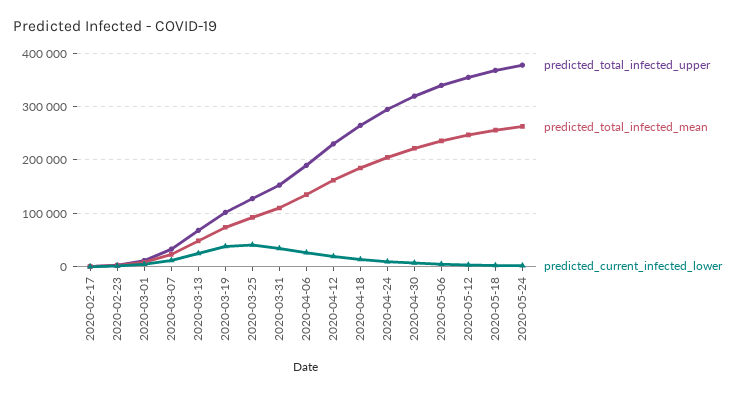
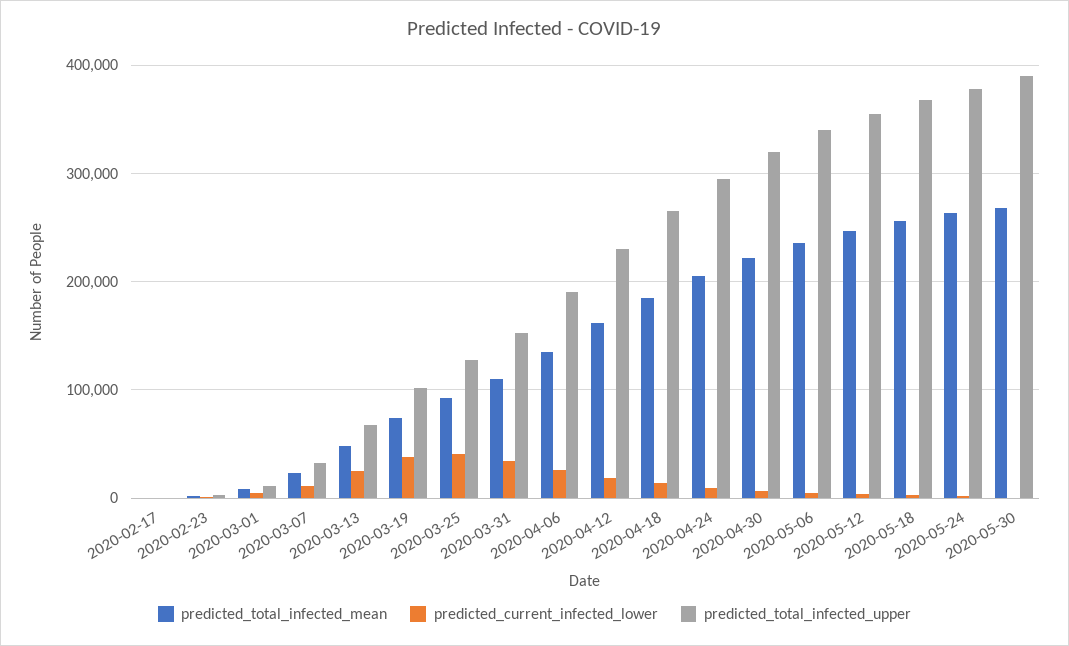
predicted_total_infected_mean, 2020-05-30: none -> 270000
predicted_current_infected_lower, 2020-05-30: none -> 0
predicted_total_infected_upper, 2020-05-30: none -> 390000

